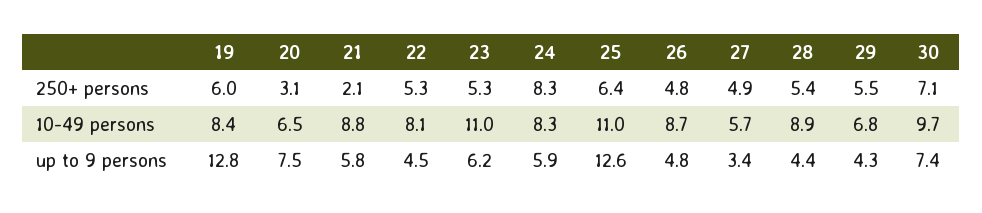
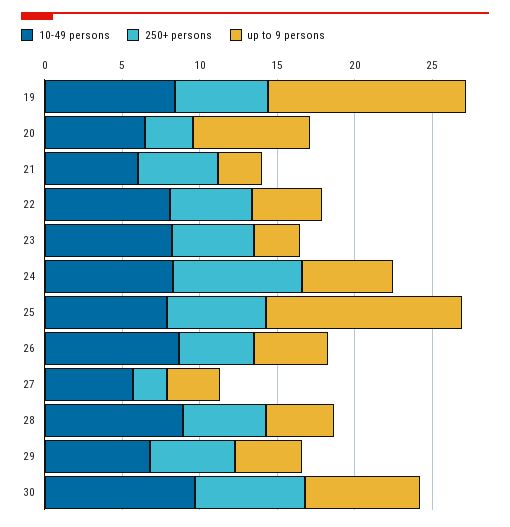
250+ persons, 21: 2.1 -> 5
250+ persons, 27: 4.9 -> 2
10-49 persons, 21: 8.8 -> 6
10-49 persons, 23: 11 -> 8
10-49 persons, 25: 11 -> 8
up to 9 persons, 21: 5.8 -> 3
up to 9 persons, 23: 6.2 -> 3

